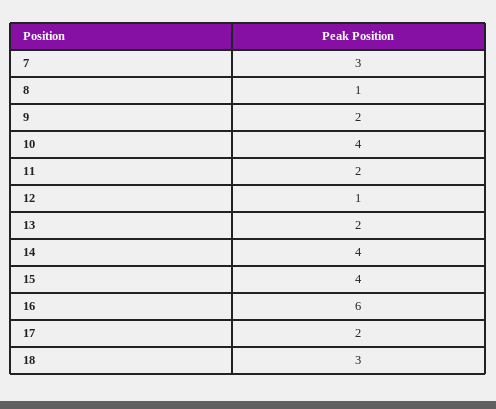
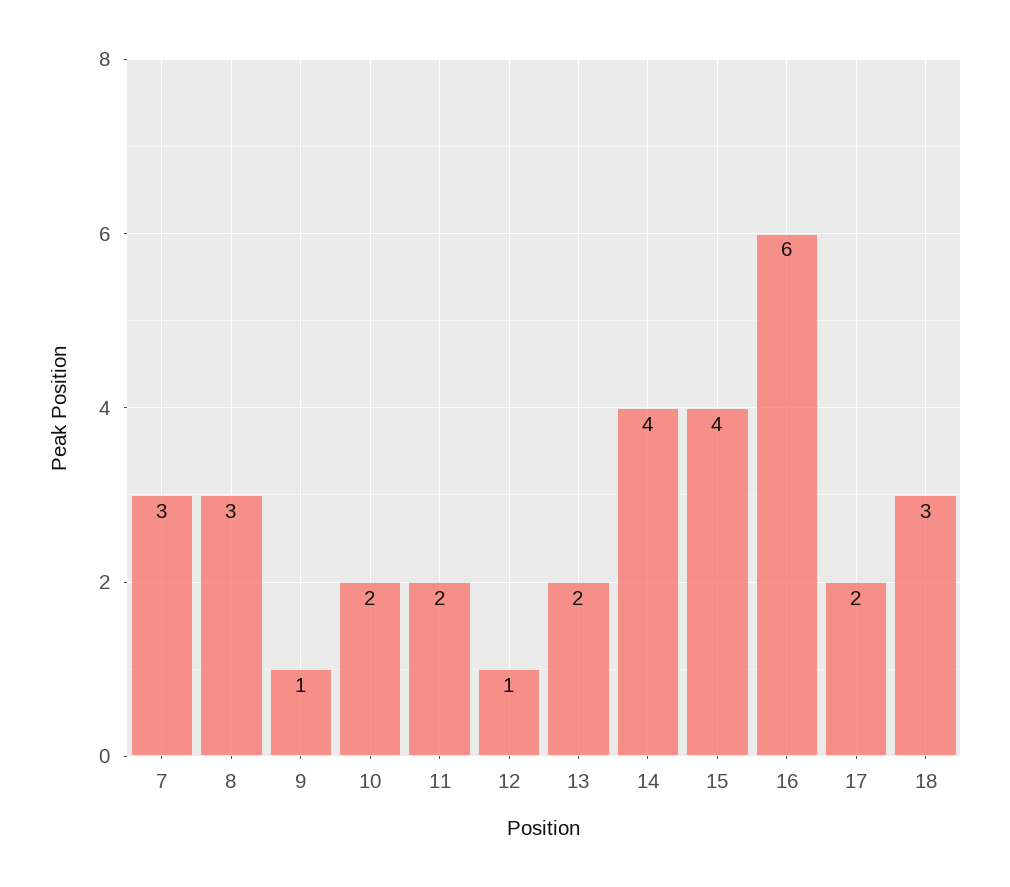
8: 1 -> 3
9: 2 -> 1
10: 4 -> 2

